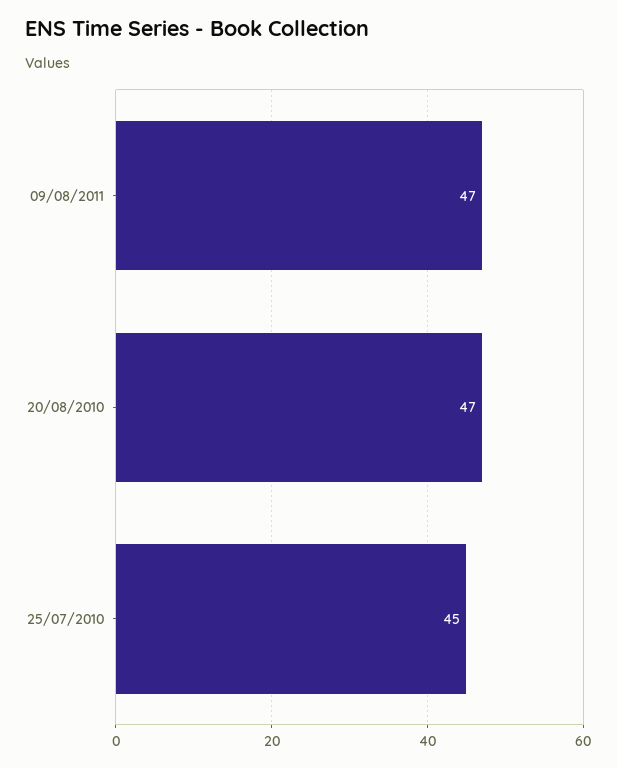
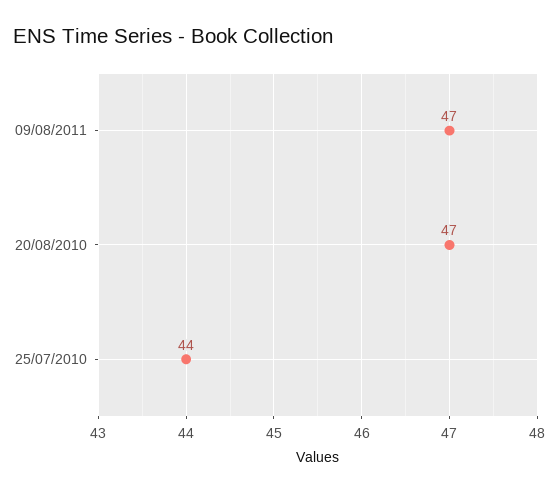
25/07/2010: 45 -> 44

